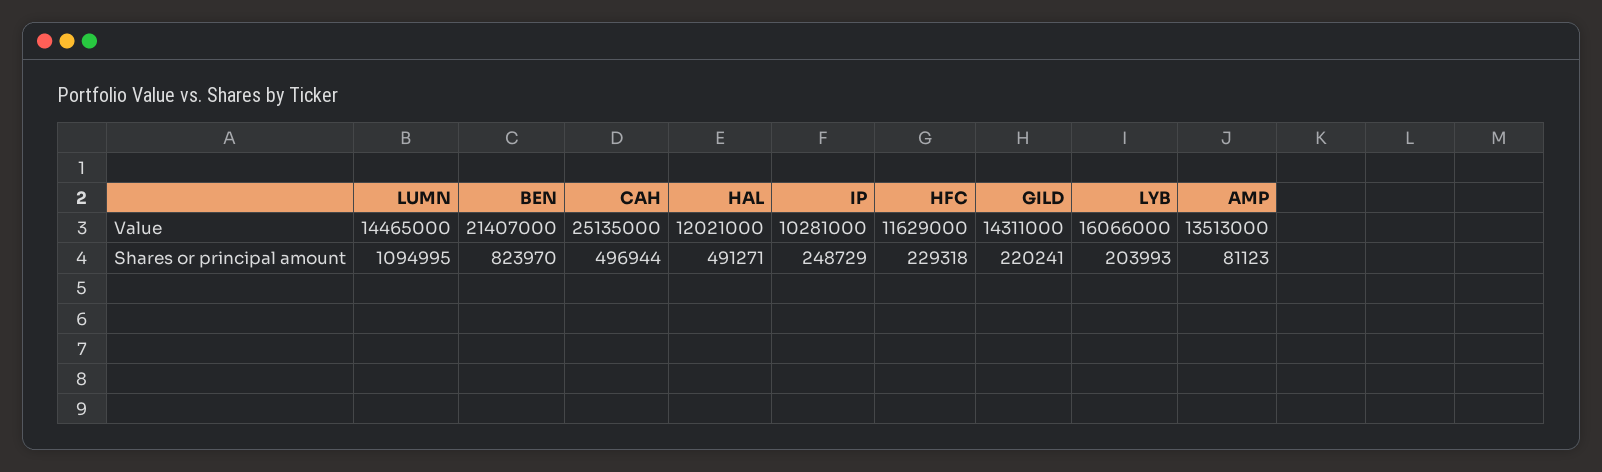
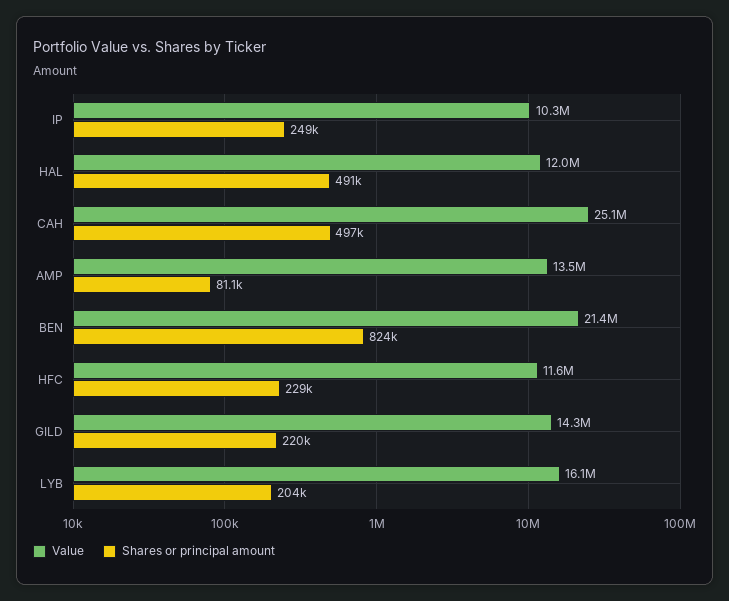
Value, LUMN: 14465000 -> none
Shares or principal amount, LUMN: 1094995 -> none

